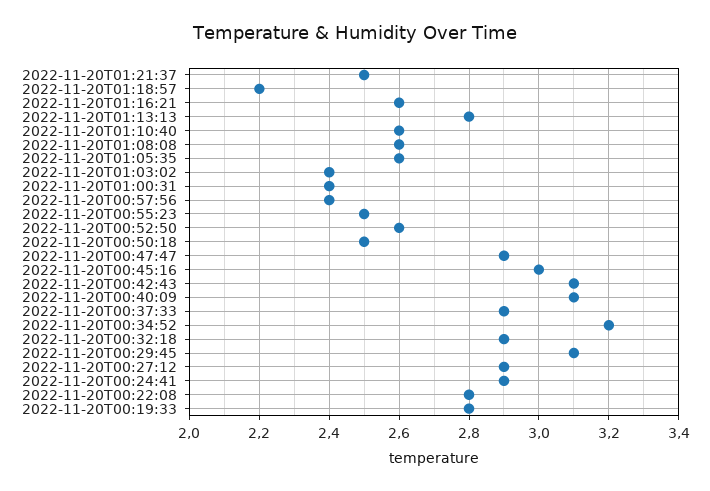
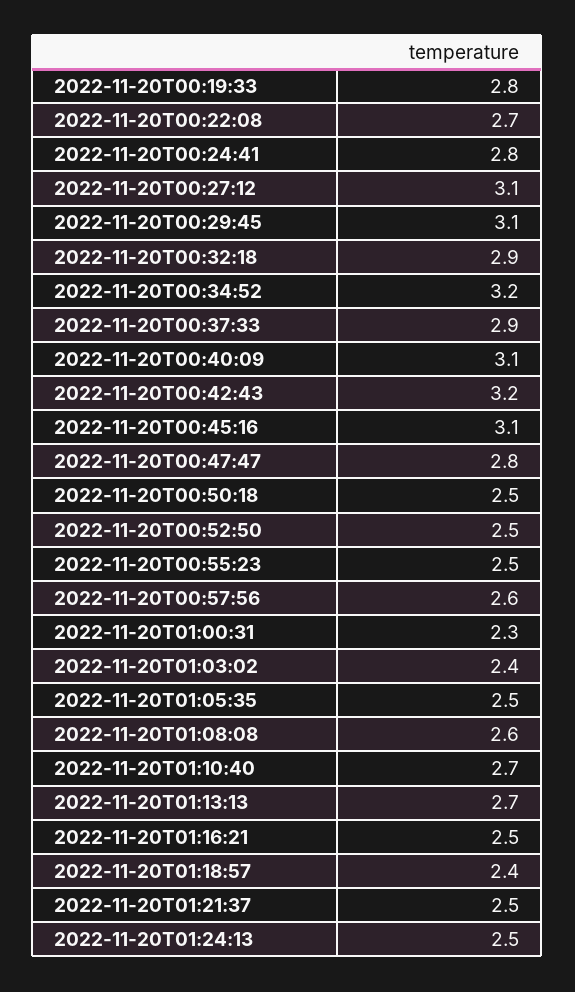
2022-11-20T01:18:57: 2.2 -> 2.4
2022-11-20T01:16:21: 2.6 -> 2.5
2022-11-20T01:13:13: 2.8 -> 2.7
2022-11-20T01:10:40: 2.6 -> 2.7
2022-11-20T01:05:35: 2.6 -> 2.5
2022-11-20T01:00:31: 2.4 -> 2.3
2022-11-20T00:57:56: 2.4 -> 2.6
2022-11-20T00:52:50: 2.6 -> 2.5
2022-11-20T00:47:47: 2.9 -> 2.8
2022-11-20T00:45:16: 3 -> 3.1
2022-11-20T00:42:43: 3.1 -> 3.2
2022-11-20T00:27:12: 2.9 -> 3.1
2022-11-20T00:24:41: 2.9 -> 2.8
2022-11-20T00:22:08: 2.8 -> 2.7
2022-11-20T01:24:13: none -> 2.5

